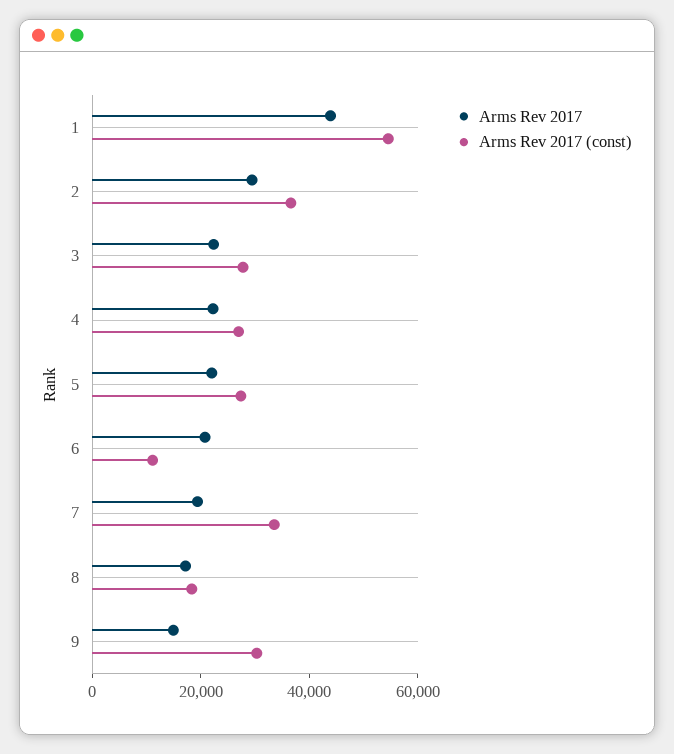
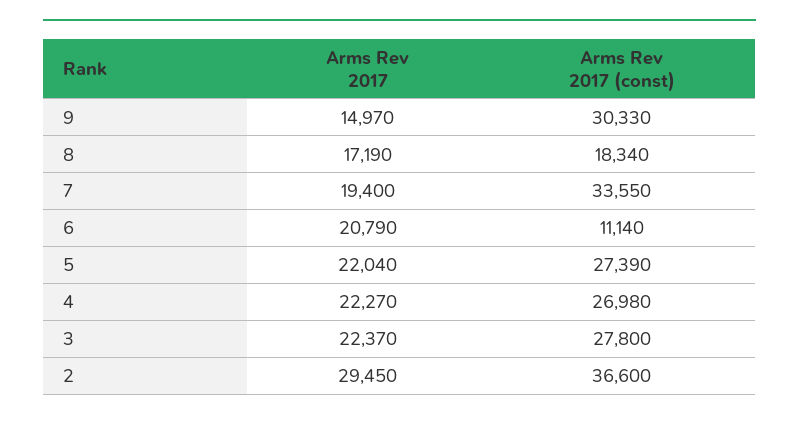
Arms Rev 2017, 1: 45000 -> none
Arms Rev 2017 (const), 1: 55000 -> none

